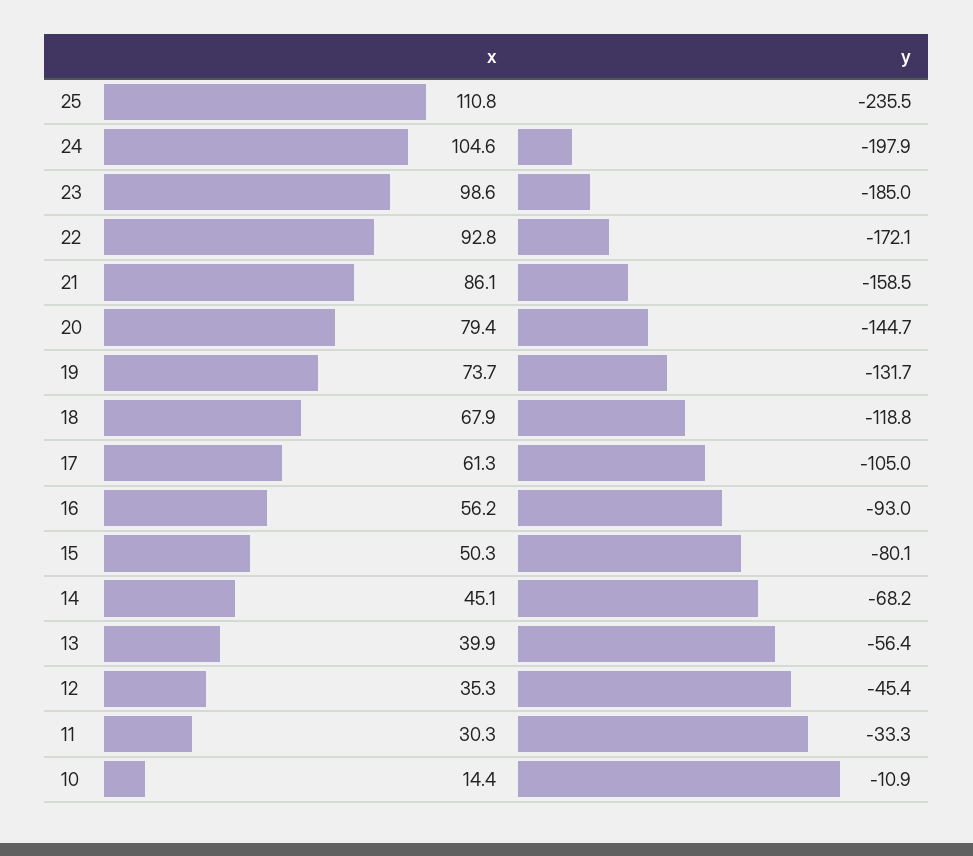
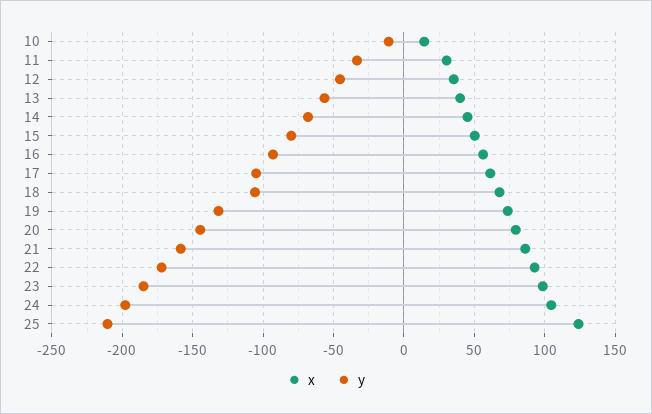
x, 25: 110.8 -> 125
y, 25: -235.5 -> -210
y, 18: -118.8 -> -105

